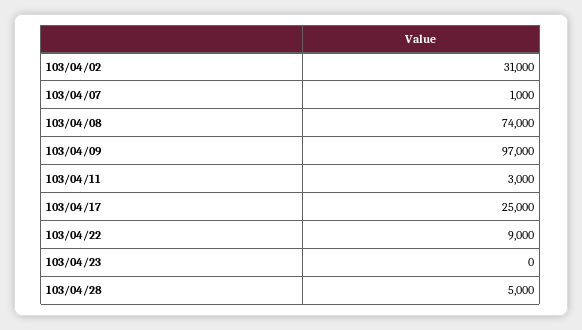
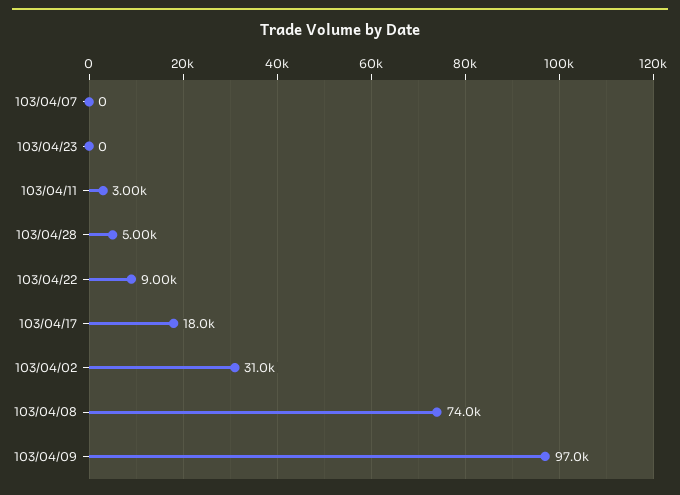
103/04/07: 1000 -> 0
103/04/17: 25000 -> 18000

